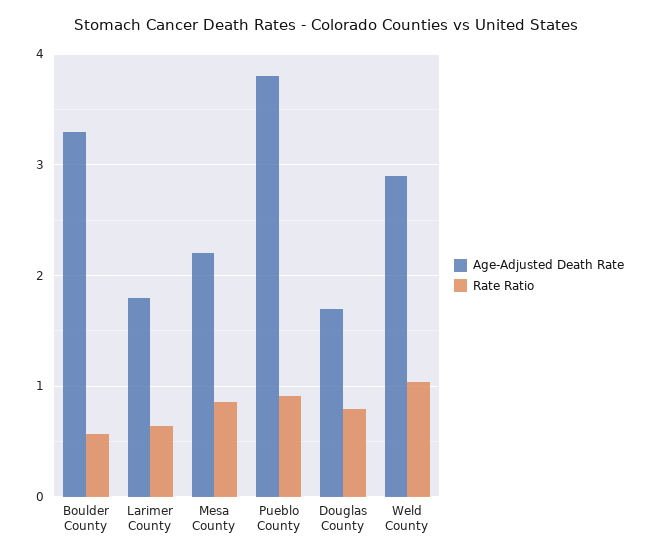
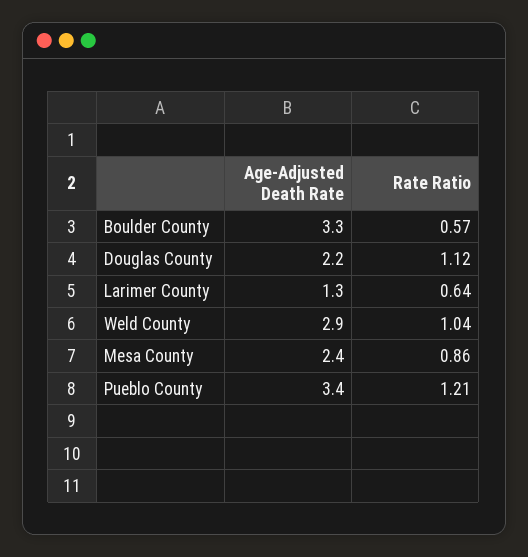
Age-Adjusted Death Rate, Larimer County: 1.8 -> 1.3
Age-Adjusted Death Rate, Mesa County: 2.2 -> 2.4
Age-Adjusted Death Rate, Pueblo County: 3.8 -> 3.4
Rate Ratio, Pueblo County: 0.9 -> 1.21
Age-Adjusted Death Rate, Douglas County: 1.7 -> 2.2
Rate Ratio, Douglas County: 0.8 -> 1.12

